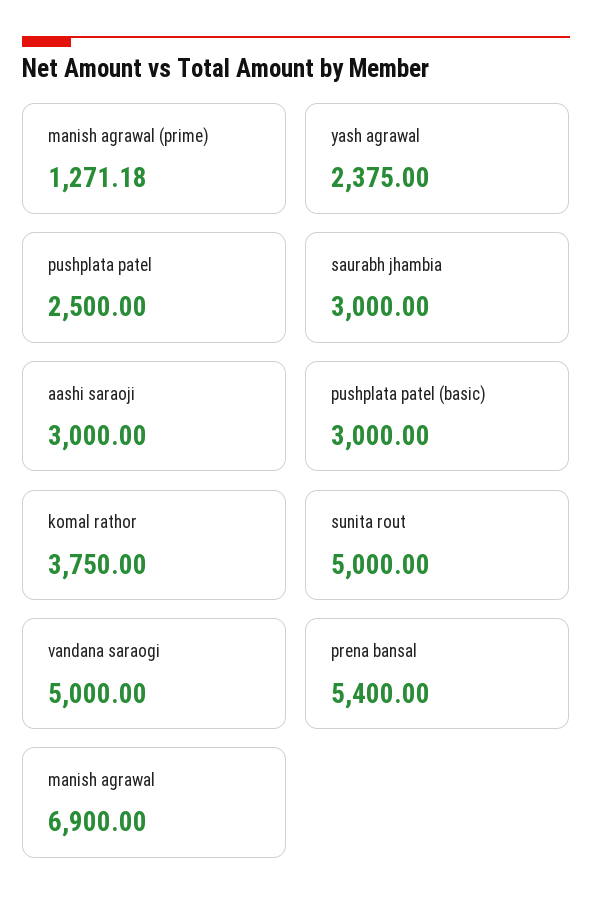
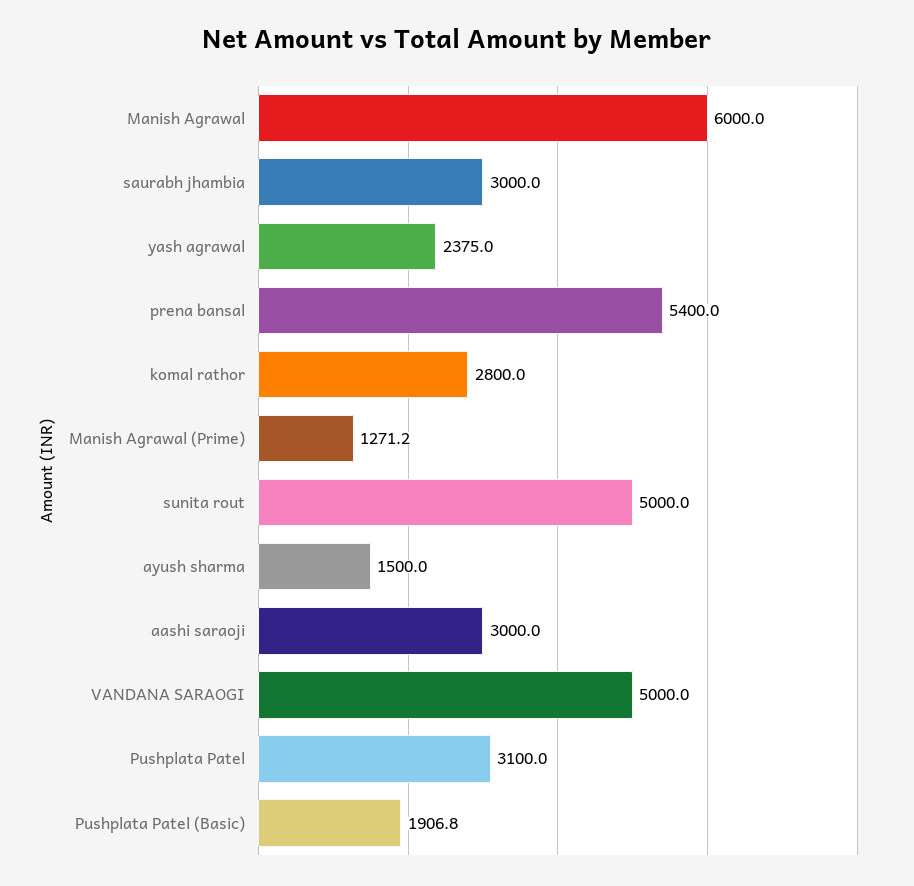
pushplata patel: 2500 -> 3100
pushplata patel (basic): 3000 -> 1906.8
komal rathor: 3750 -> 2800
manish agrawal: 6900 -> 6000
ayush sharma: none -> 1500

